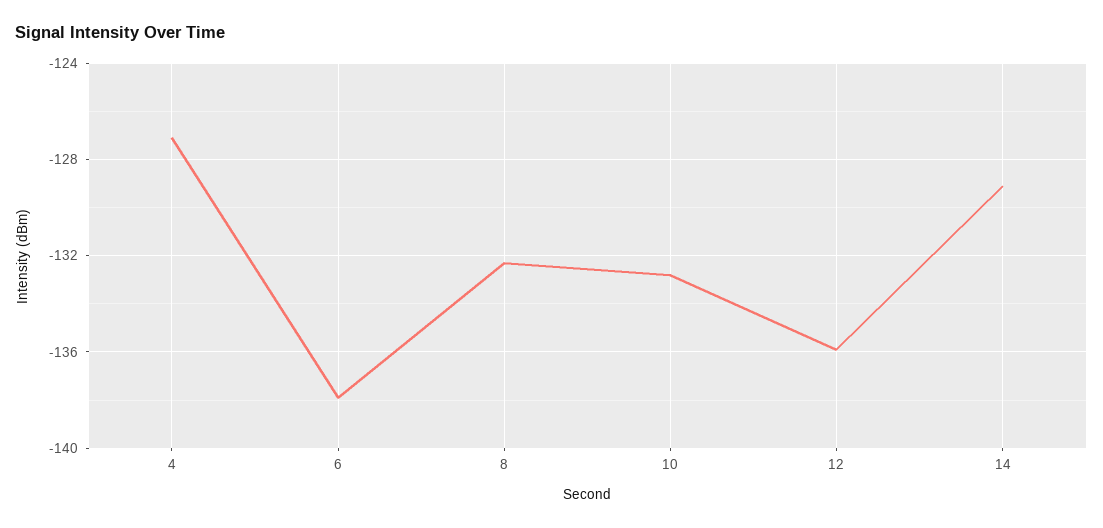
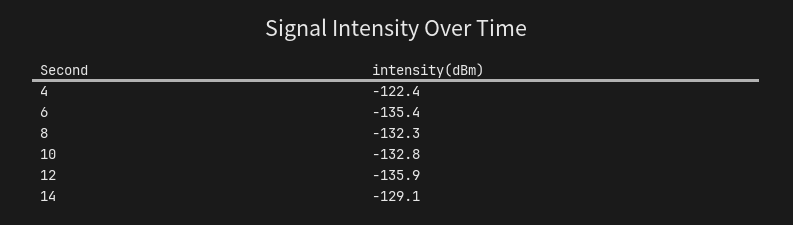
4: -127 -> -122.4
6: -138 -> -135.4

